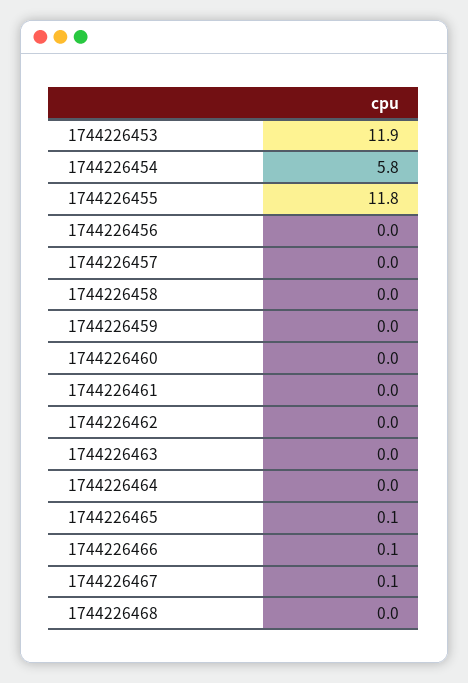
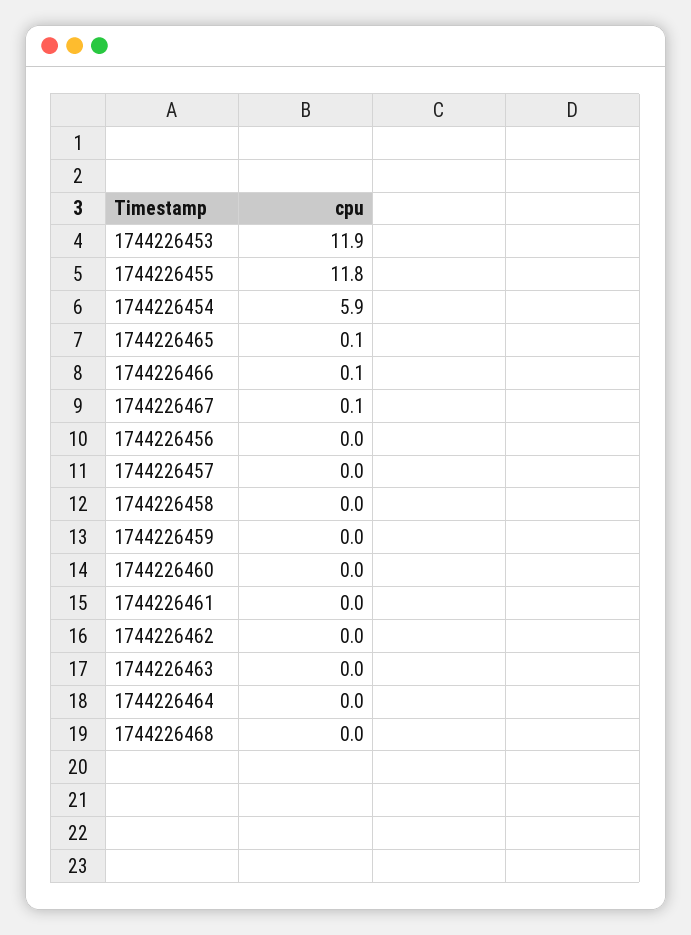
1744226454: 5.8 -> 5.9

